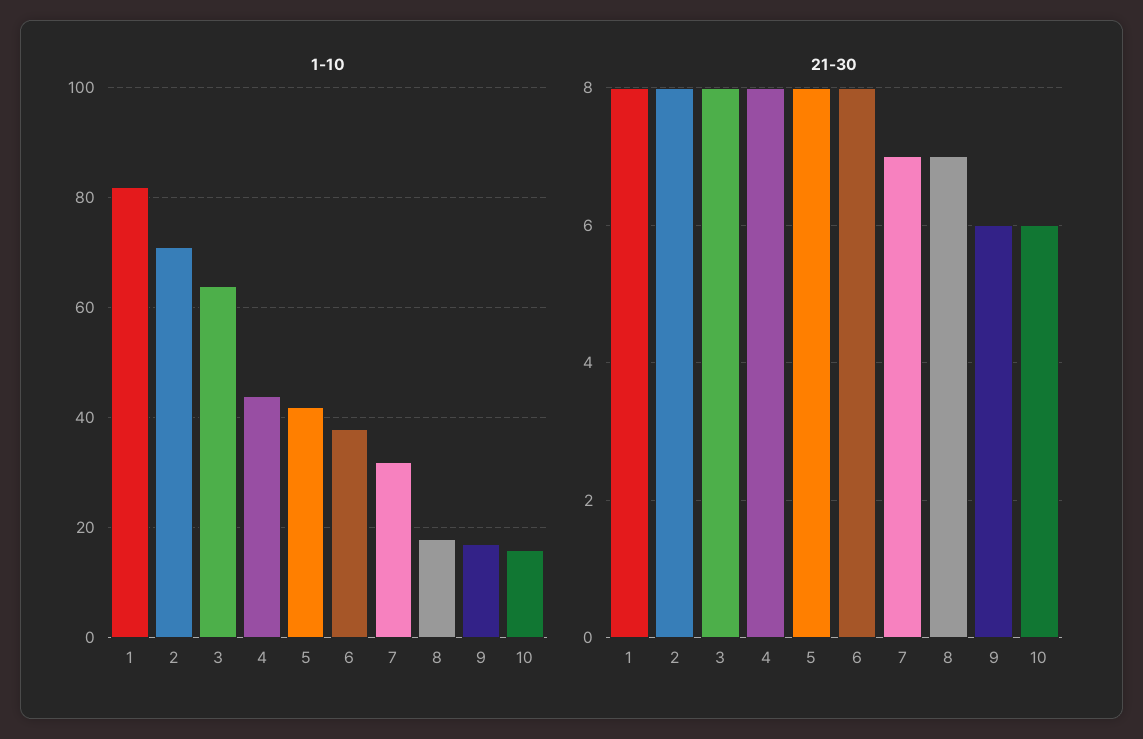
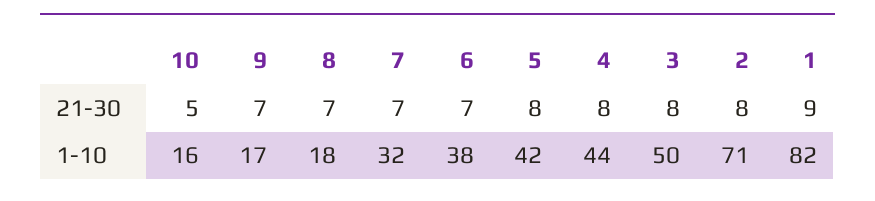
1-10, 3: 65 -> 50
21-30, 1: 8 -> 9
21-30, 6: 8 -> 7
21-30, 9: 6 -> 7
21-30, 10: 6 -> 5

